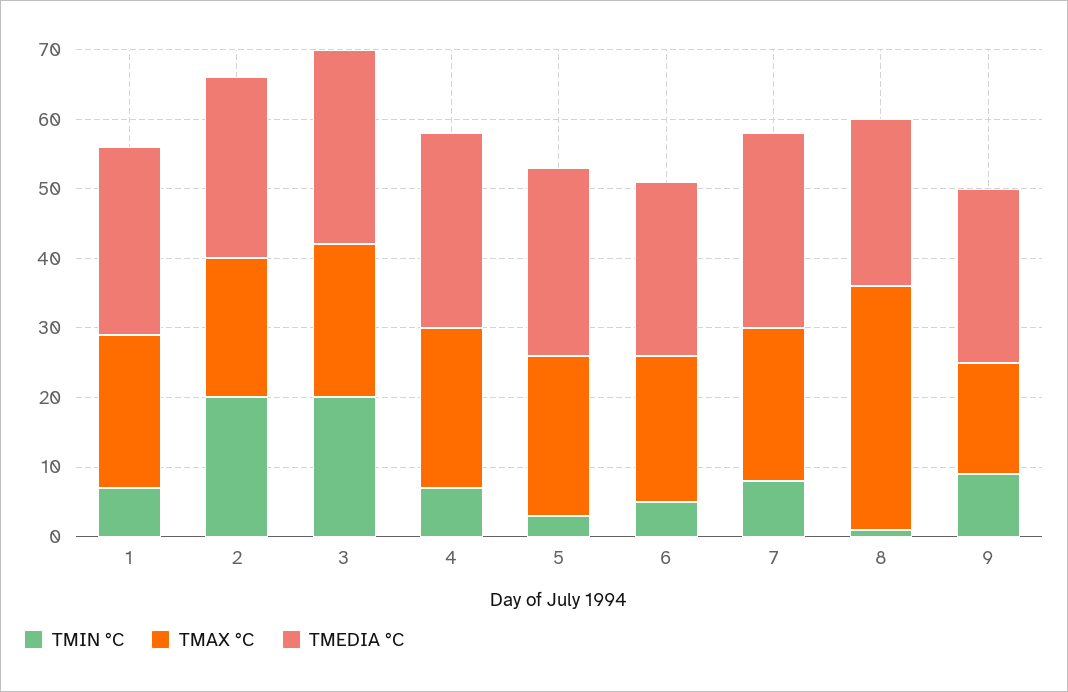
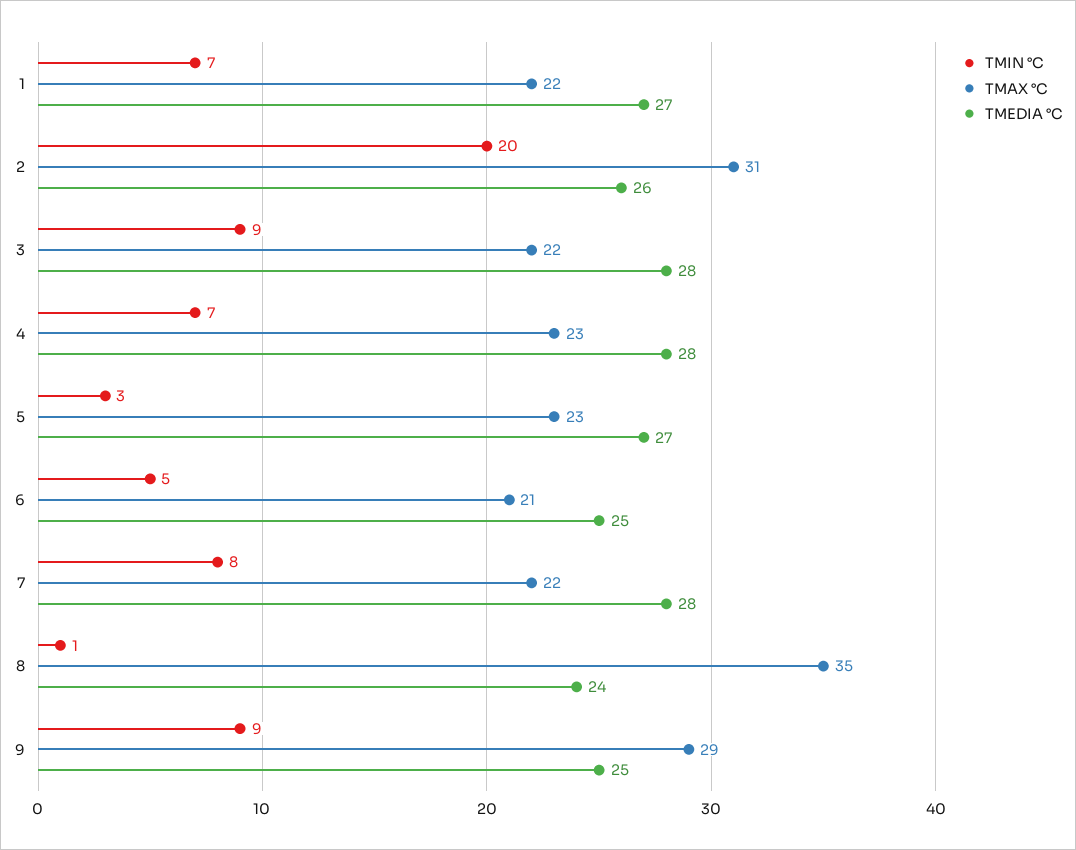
TMAX °C, 2: 20 -> 31
TMIN °C, 3: 20 -> 9
TMAX °C, 9: 15 -> 29

